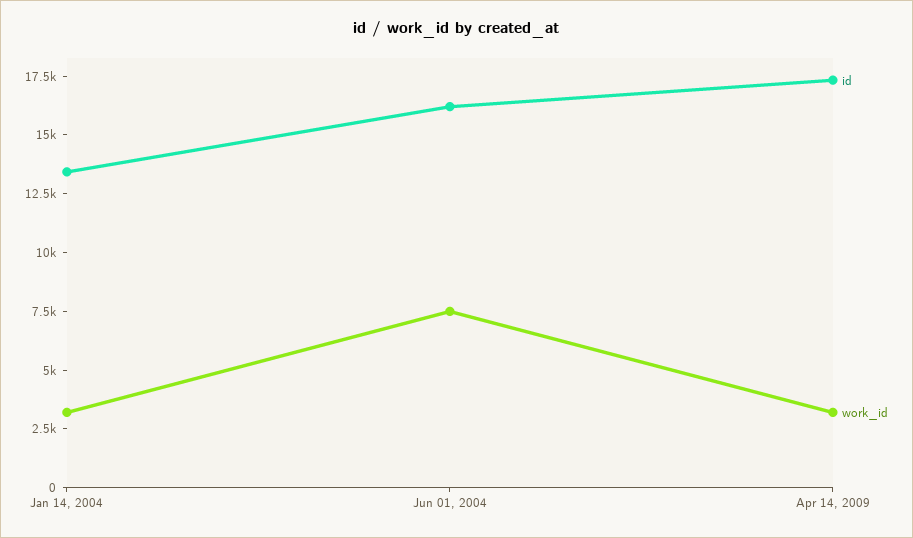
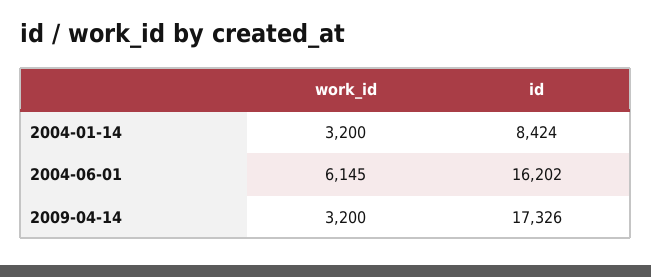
id, Jan 14, 2004: 13500 -> 8424
work_id, Jun 01, 2004: 7500 -> 6145

